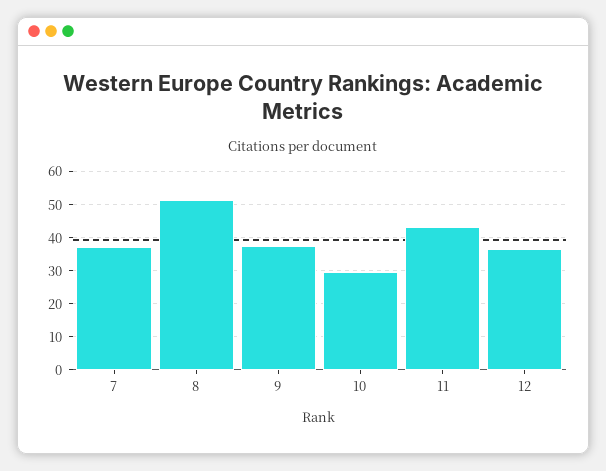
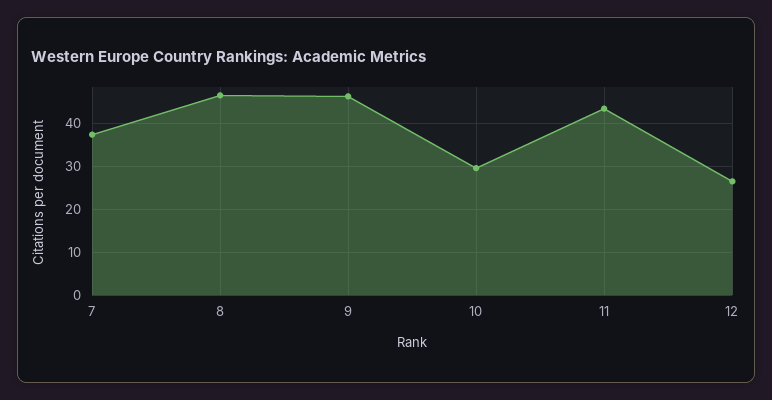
8: 52 -> 46
9: 38 -> 46
12: 36 -> 26

